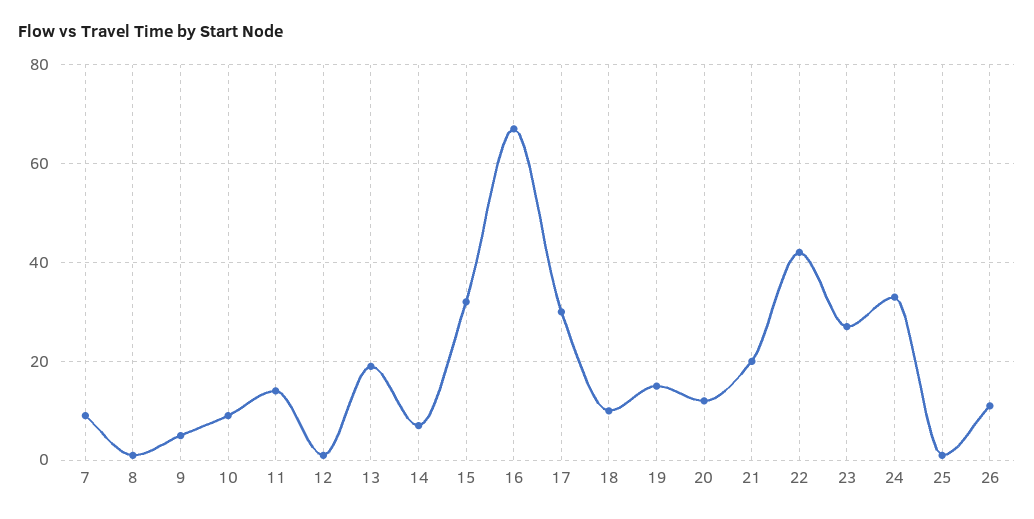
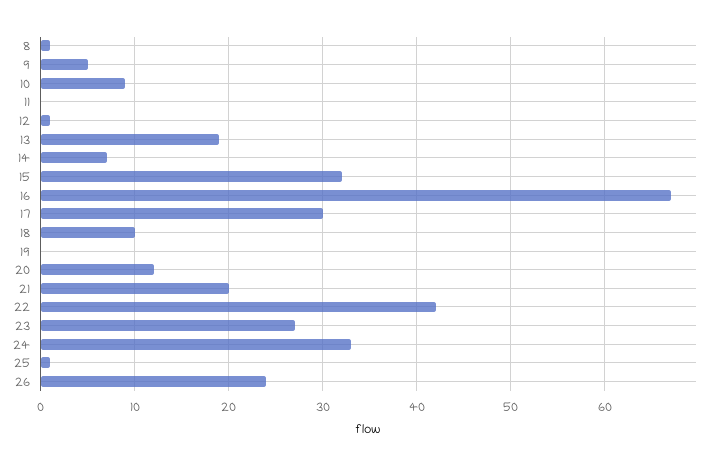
7: 10 -> none
11: 15 -> 0
19: 15 -> 0
26: 10 -> 24

